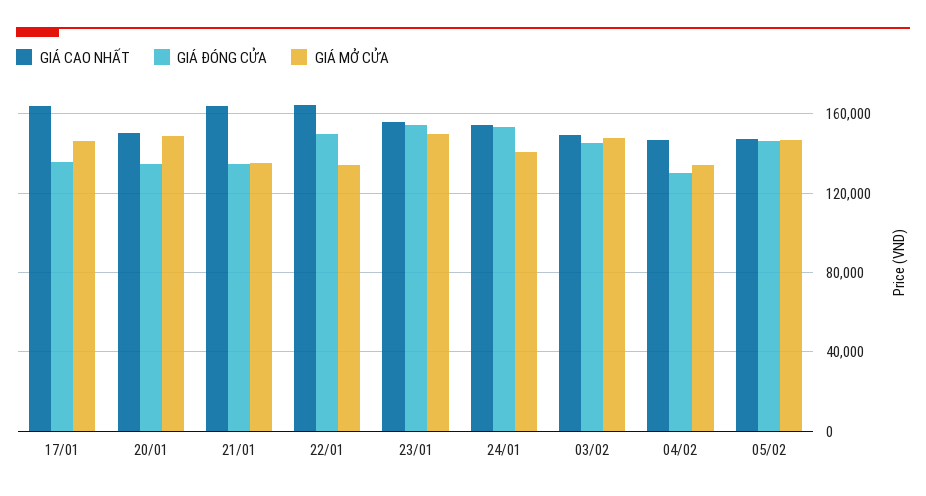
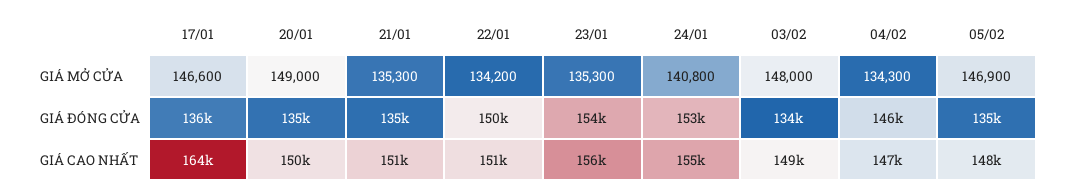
GIÁ CAO NHẤT, 21/01: 165000 -> 151000
GIÁ CAO NHẤT, 22/01: 165000 -> 151000
GIÁ MỞ CỬA, 23/01: 150000 -> 135300
GIÁ ĐÓNG CỬA, 03/02: 145000 -> 134000
GIÁ ĐÓNG CỬA, 04/02: 130000 -> 146000
GIÁ ĐÓNG CỬA, 05/02: 145000 -> 135000

